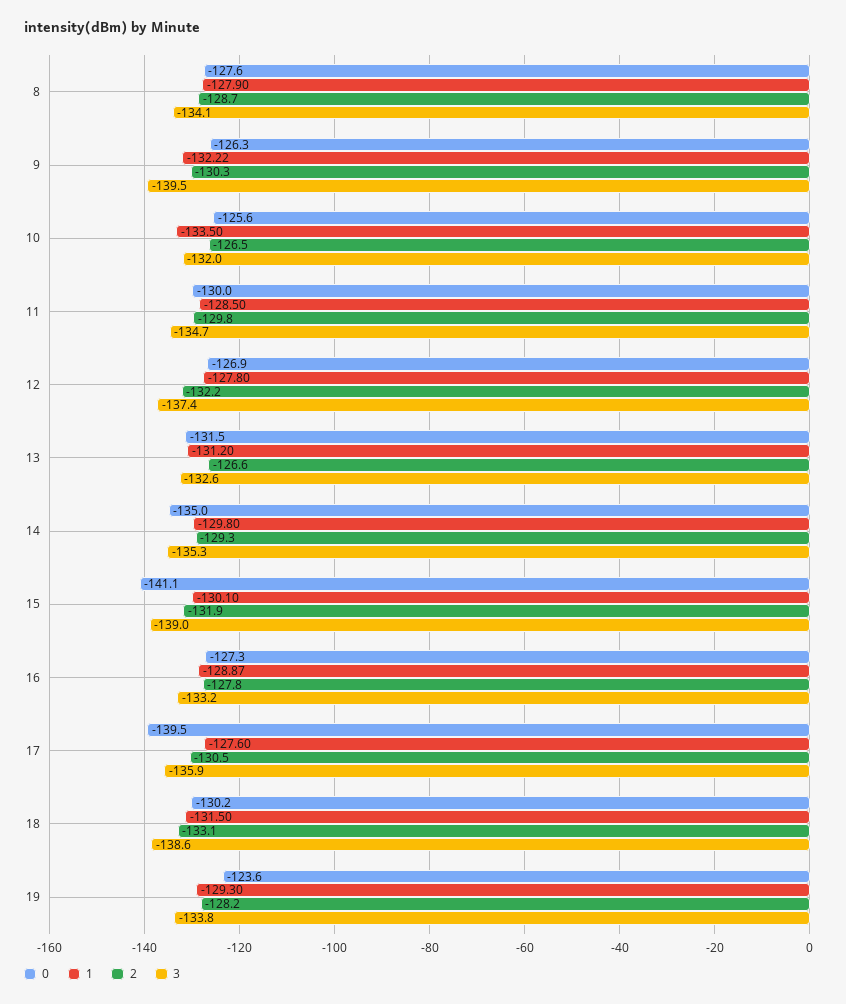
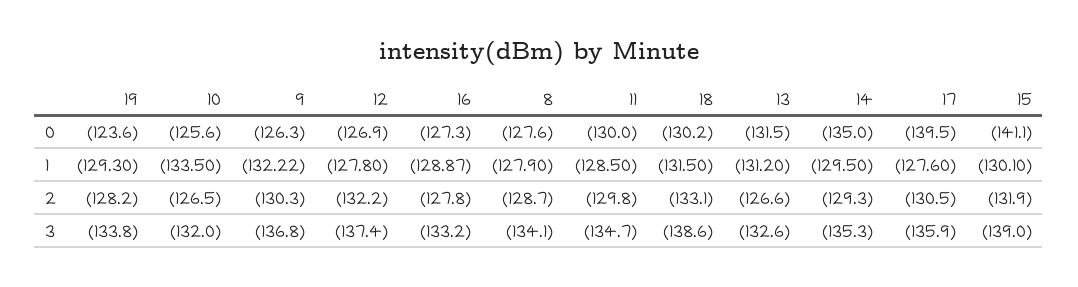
3, 9: -139.5 -> -136.8
1, 14: -129.8 -> -129.5

